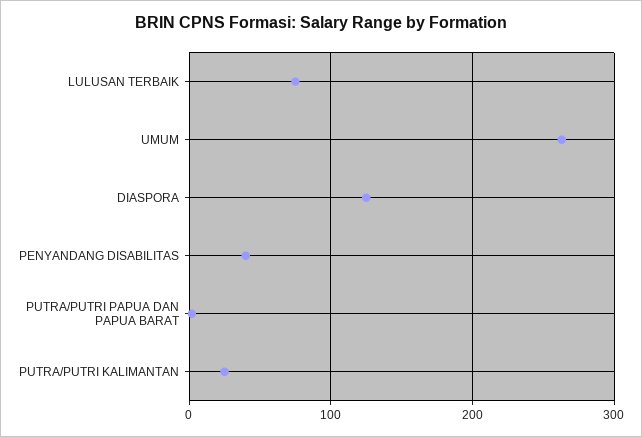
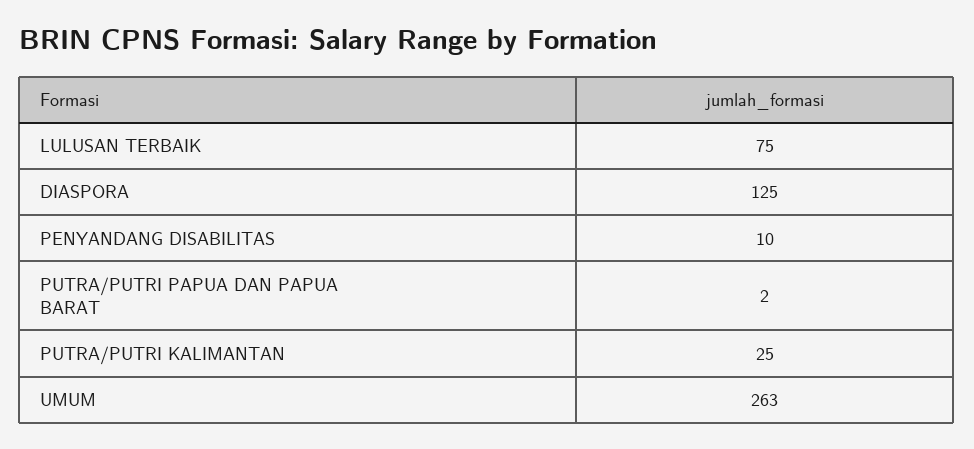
PENYANDANG DISABILITAS: 40 -> 10

